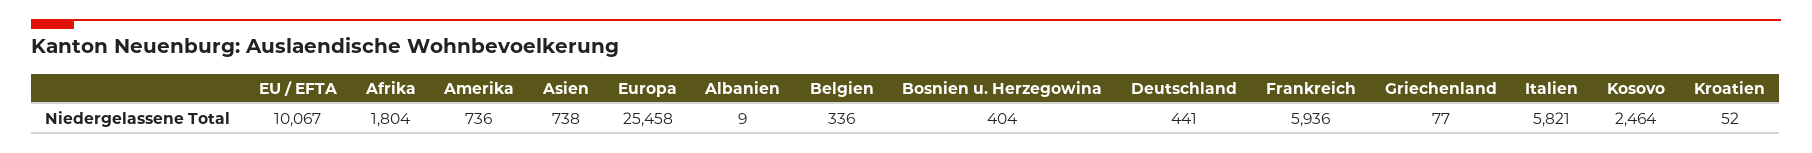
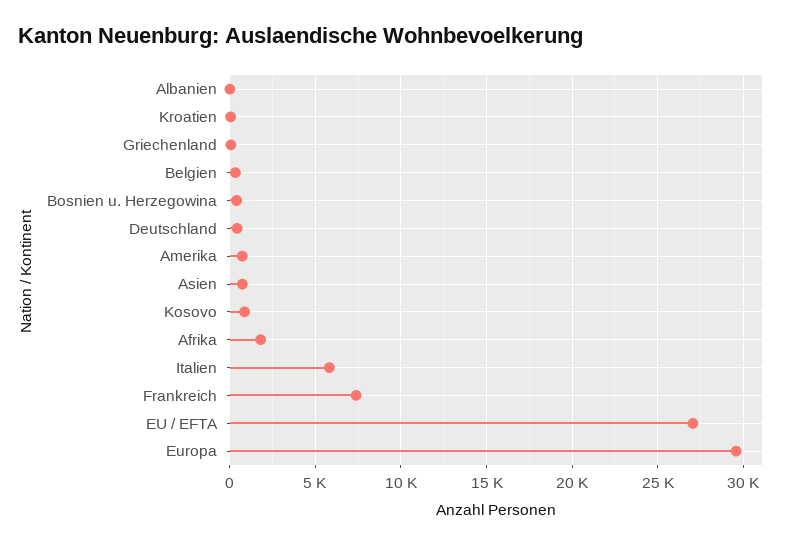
EU / EFTA: 10067 -> 27000
Europa: 25458 -> 29500
Frankreich: 5936 -> 7500
Kosovo: 2464 -> 1000

